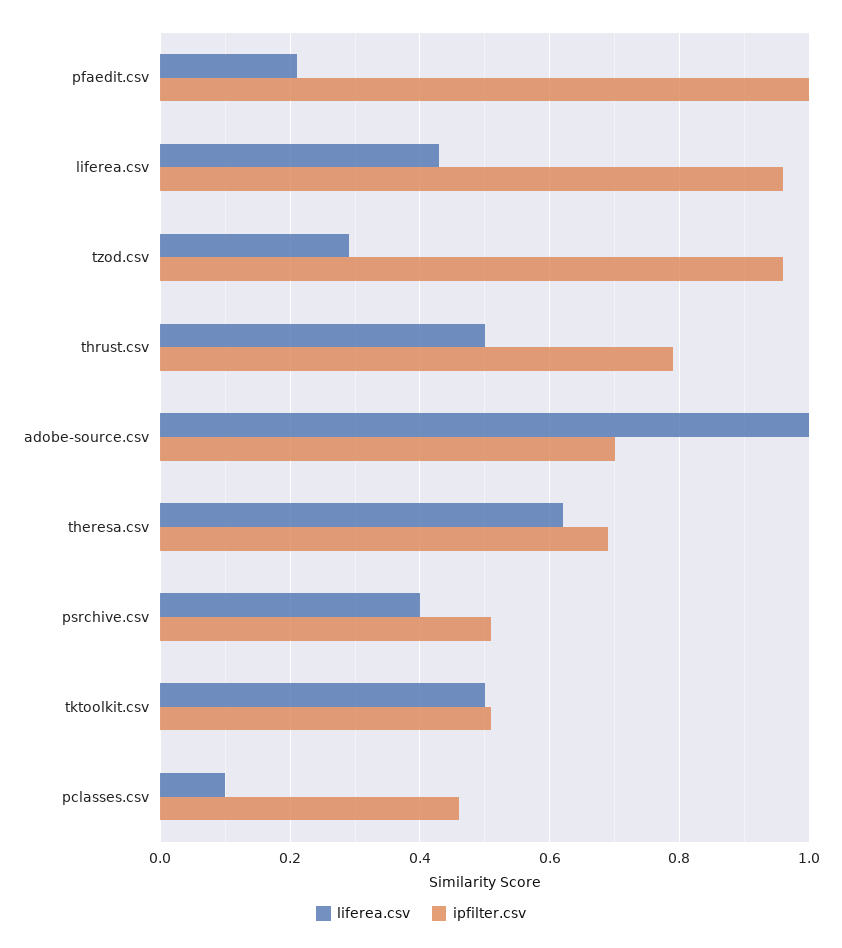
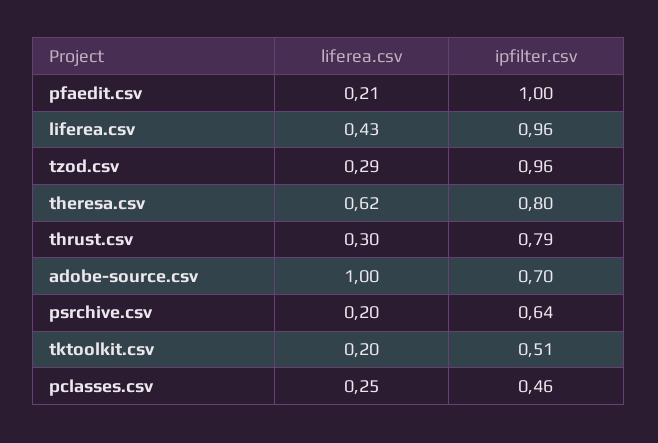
liferea.csv, thrust.csv: 0.5 -> 0.3
ipfilter.csv, theresa.csv: 0.7 -> 0.8
liferea.csv, psrchive.csv: 0.4 -> 0.2
ipfilter.csv, psrchive.csv: 0.5 -> 0.64
liferea.csv, tktoolkit.csv: 0.5 -> 0.2
liferea.csv, pclasses.csv: 0.1 -> 0.25

